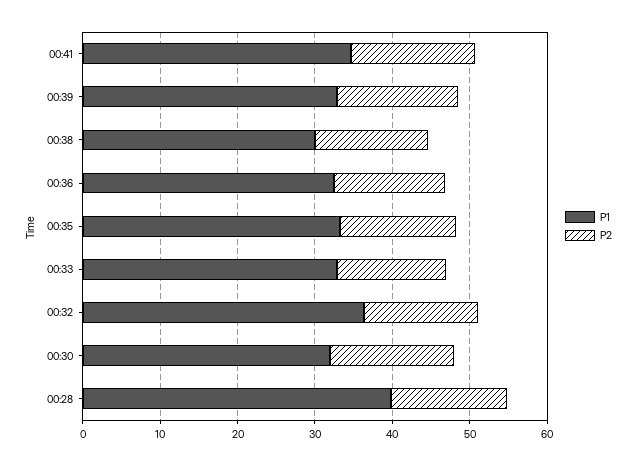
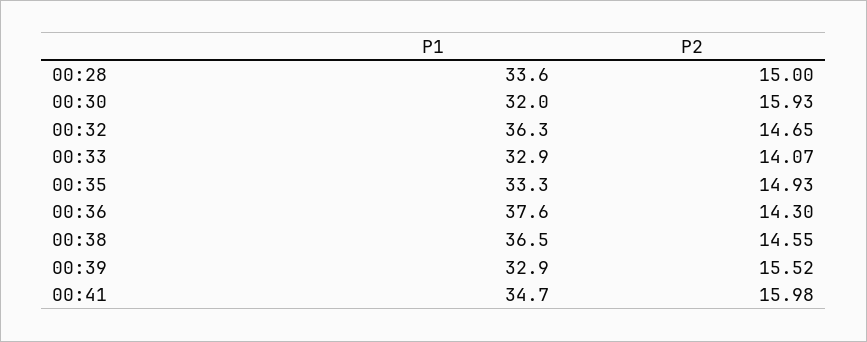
P1, 00:38: 30 -> 36.5
P1, 00:36: 32 -> 37.6
P1, 00:28: 40 -> 33.6

